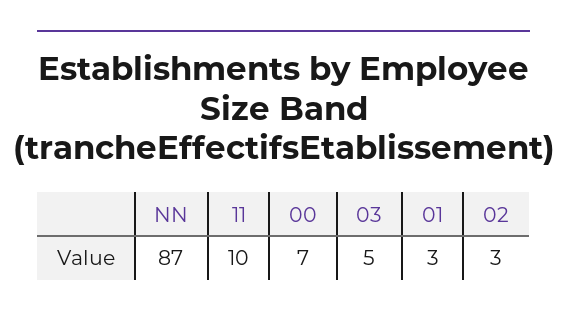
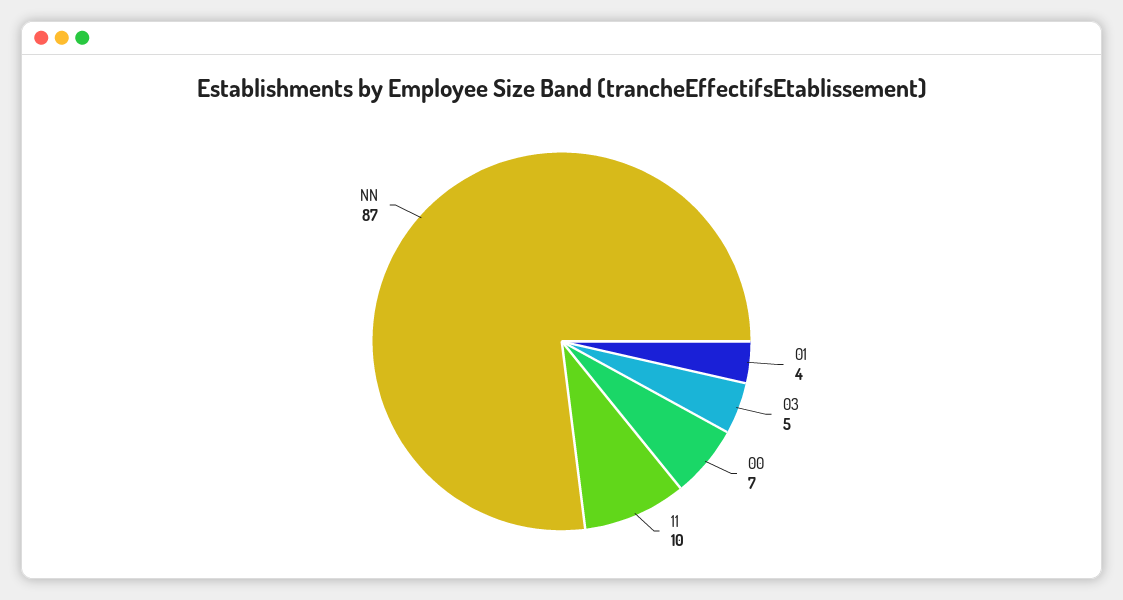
01: 3 -> 4
02: 3 -> none

